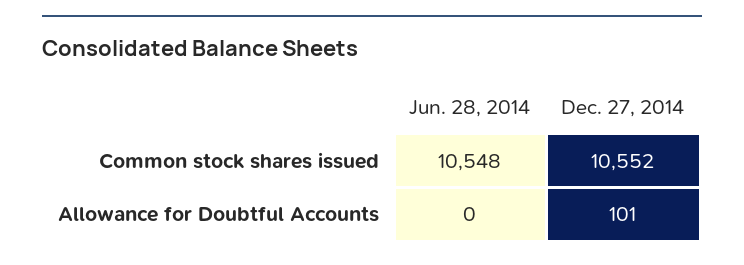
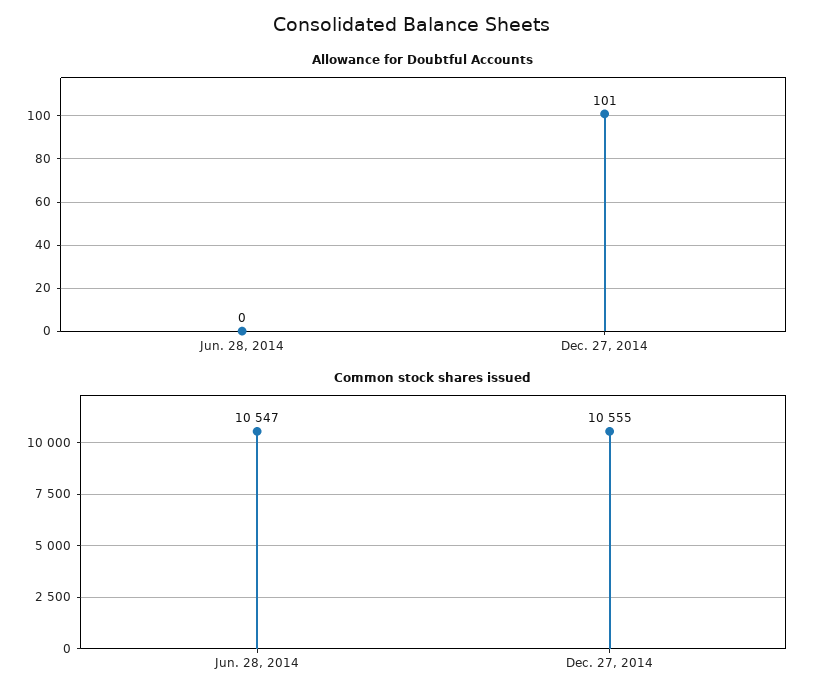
Common stock shares issued, Jun. 28, 2014: 10548 -> 10547
Common stock shares issued, Dec. 27, 2014: 10552 -> 10555

